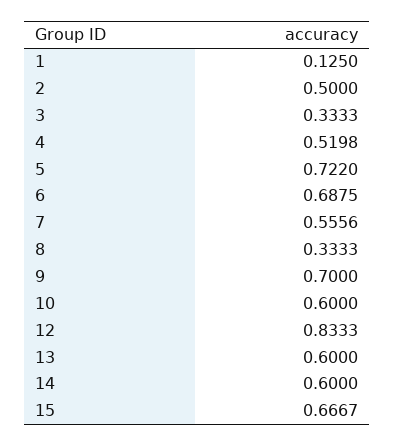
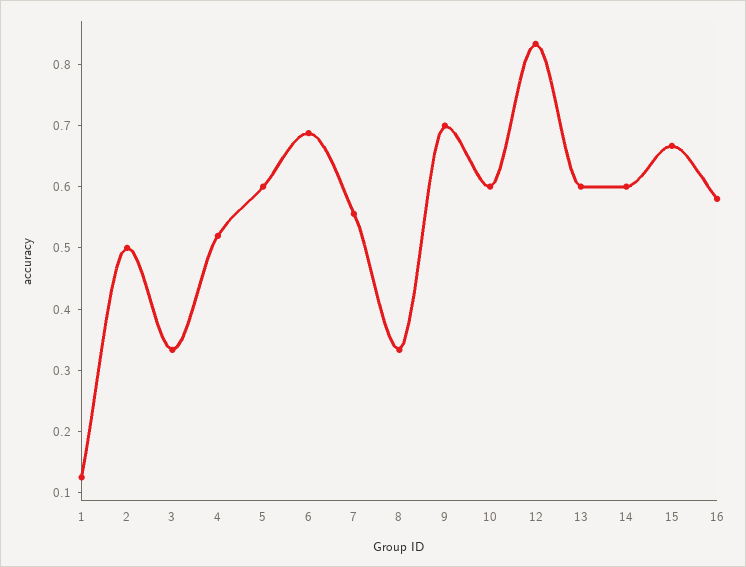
5: 0.722 -> 0.6
16: none -> 0.58

